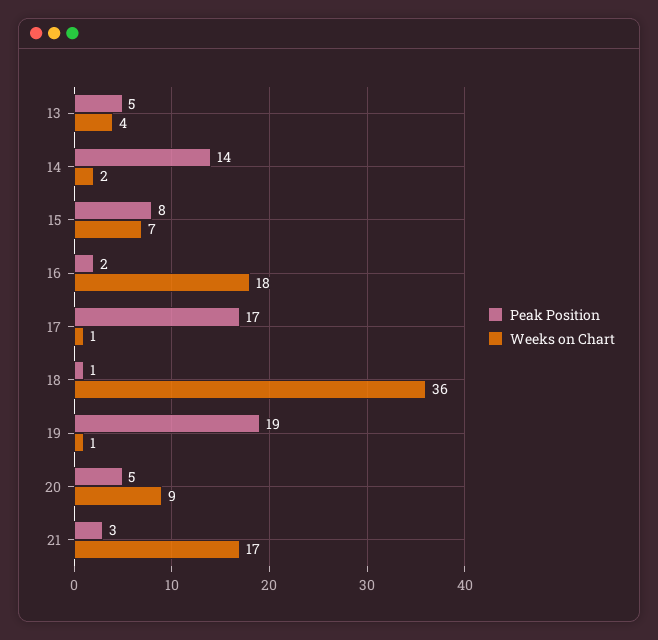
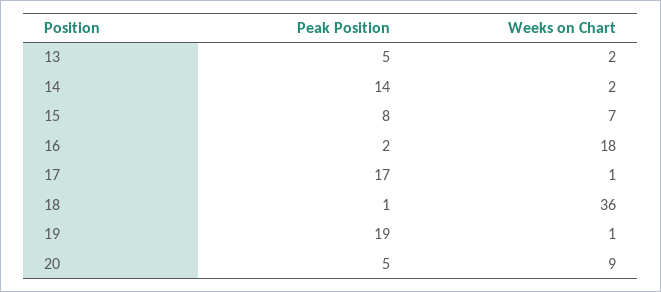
Weeks on Chart, 13: 4 -> 2
Peak Position, 21: 3 -> none
Weeks on Chart, 21: 17 -> none

